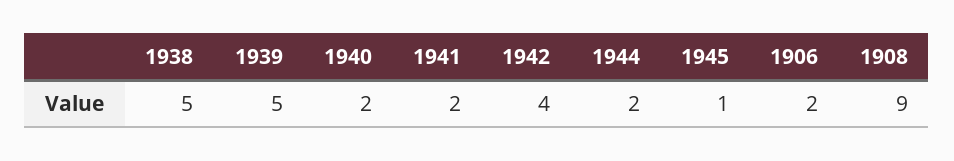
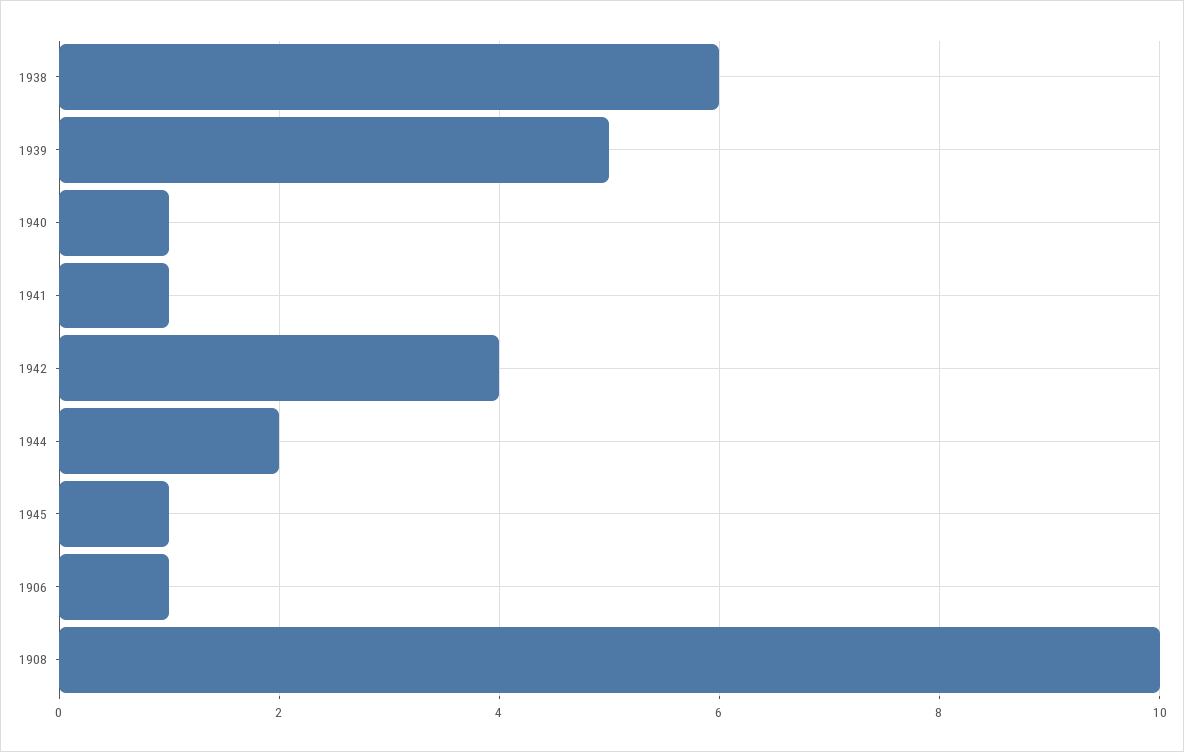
1938: 5 -> 6
1940: 2 -> 1
1941: 2 -> 1
1906: 2 -> 1
1908: 9 -> 10

